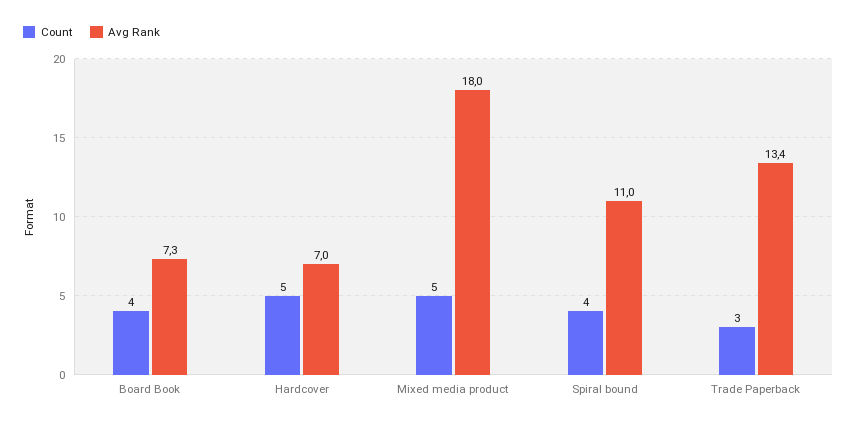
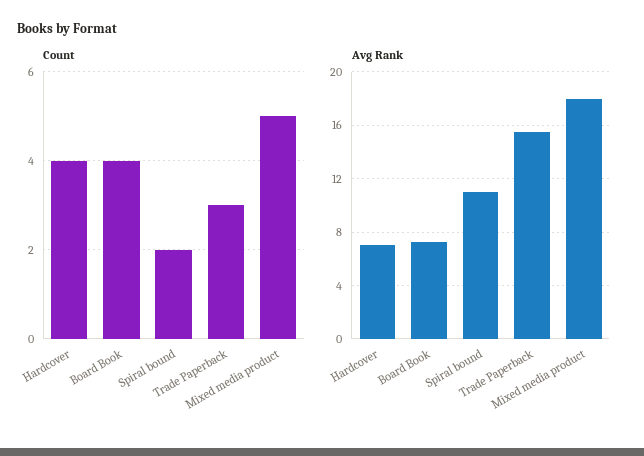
Count, Hardcover: 5 -> 4
Count, Spiral bound: 4 -> 2
Avg Rank, Trade Paperback: 13.4 -> 15.5

